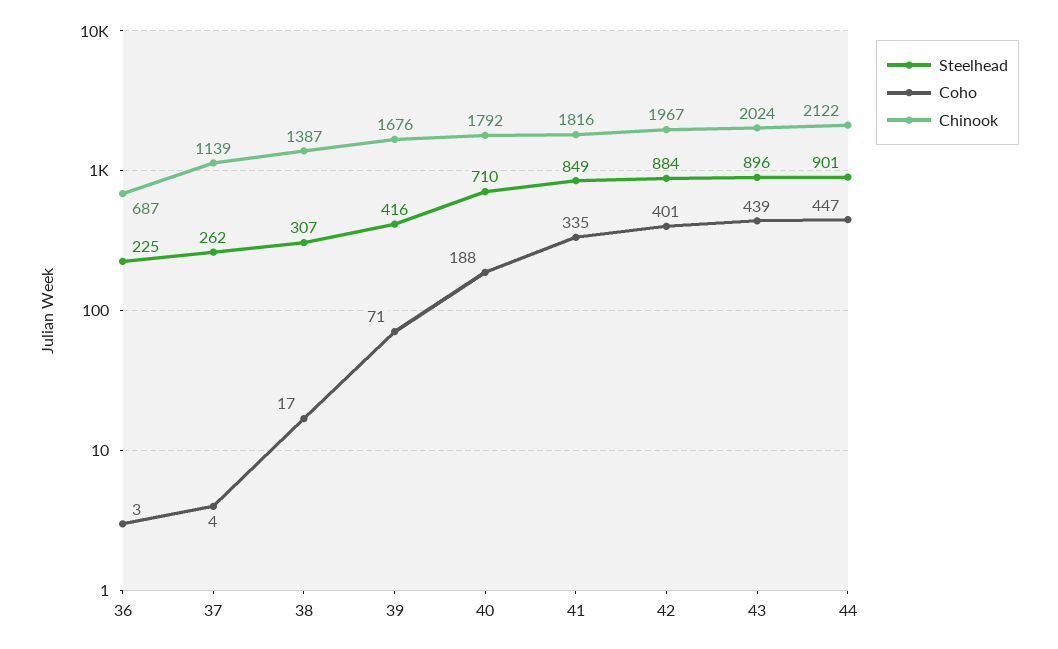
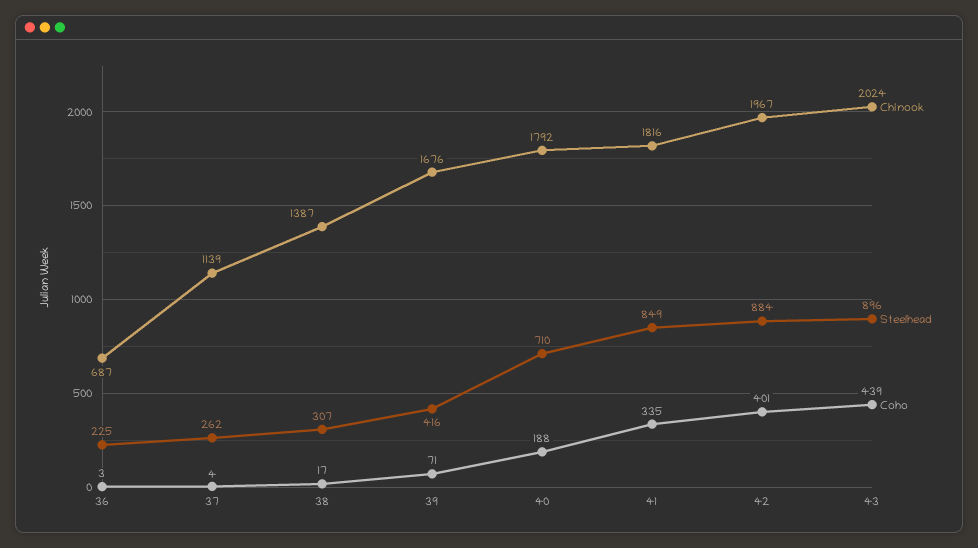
Steelhead, 44: 901 -> none
Coho, 44: 447 -> none
Chinook, 44: 2122 -> none

